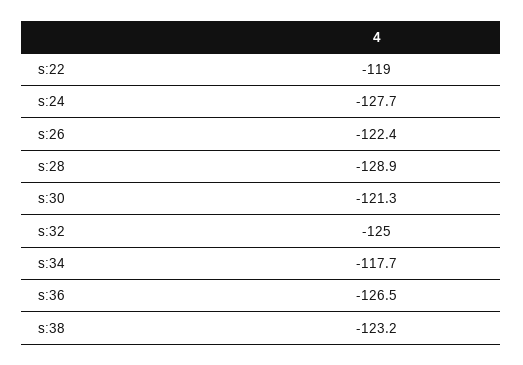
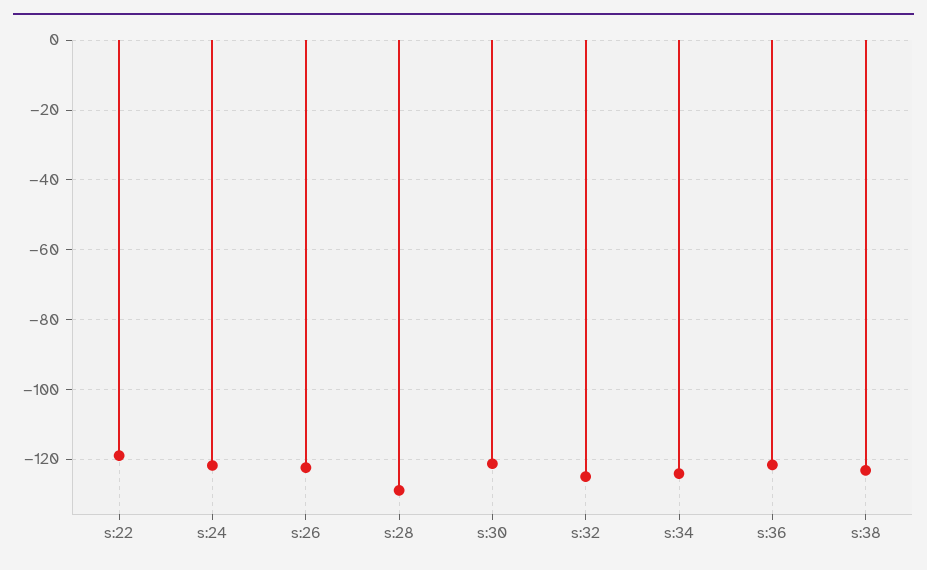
s:24: -127.7 -> -122
s:34: -117.7 -> -124
s:36: -126.5 -> -122

